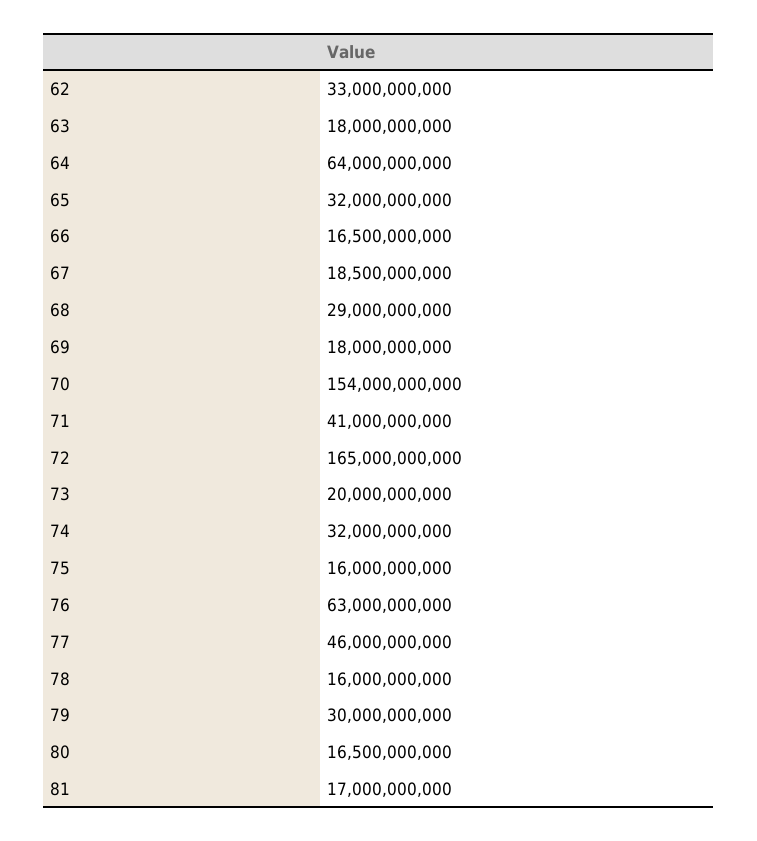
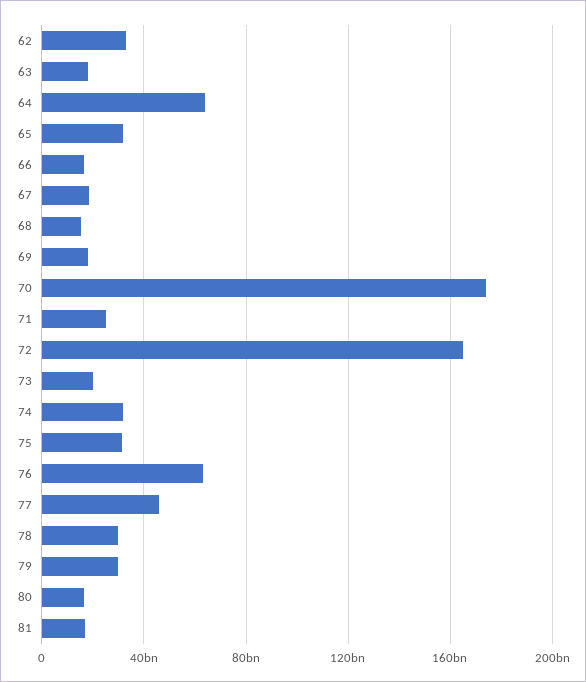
68: 29000000000 -> 15000000000
70: 154000000000 -> 175000000000
71: 41000000000 -> 25000000000
75: 16000000000 -> 30000000000
78: 16000000000 -> 30000000000

